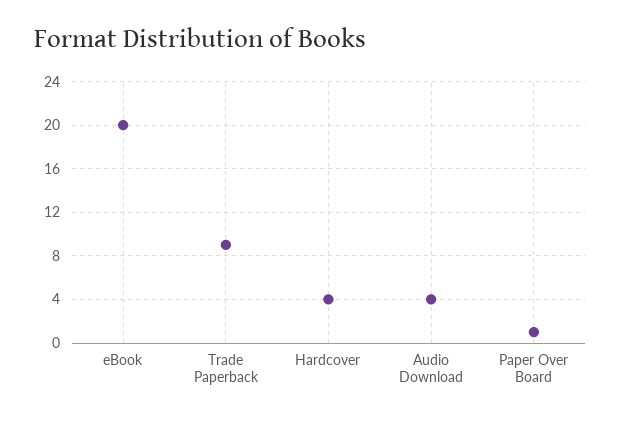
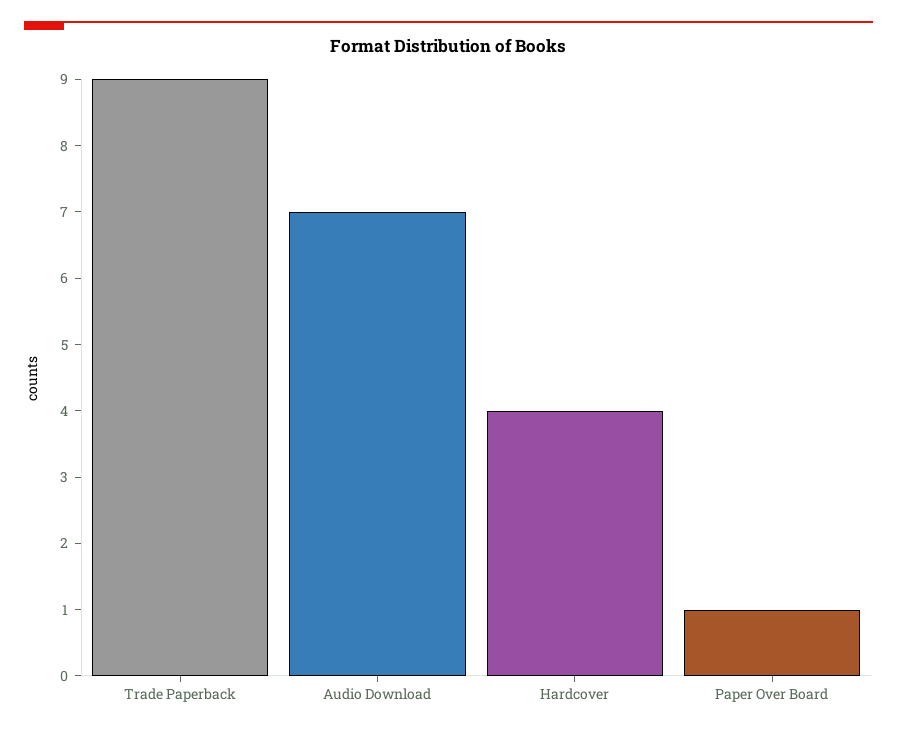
eBook: 20 -> none
Audio Download: 4 -> 7

